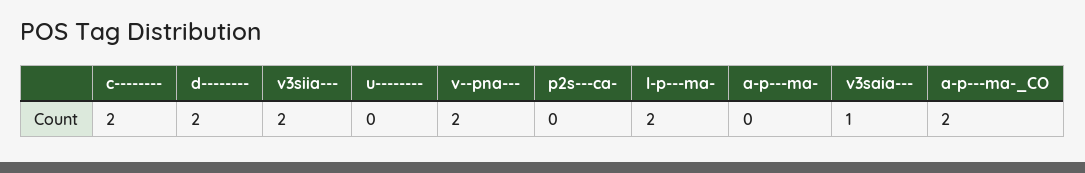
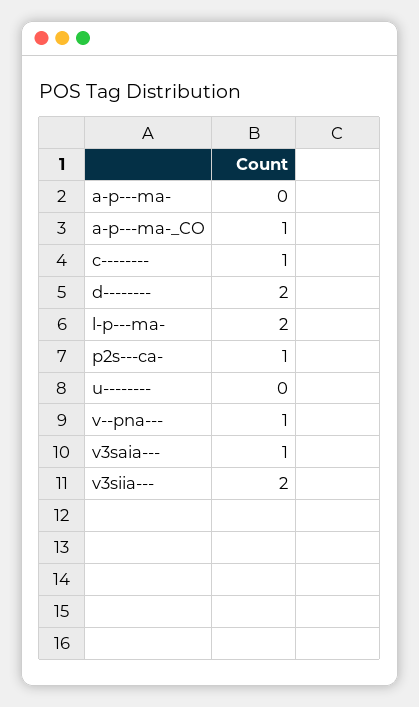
c--------: 2 -> 1
v--pna---: 2 -> 1
p2s---ca-: 0 -> 1
a-p---ma-_CO: 2 -> 1

